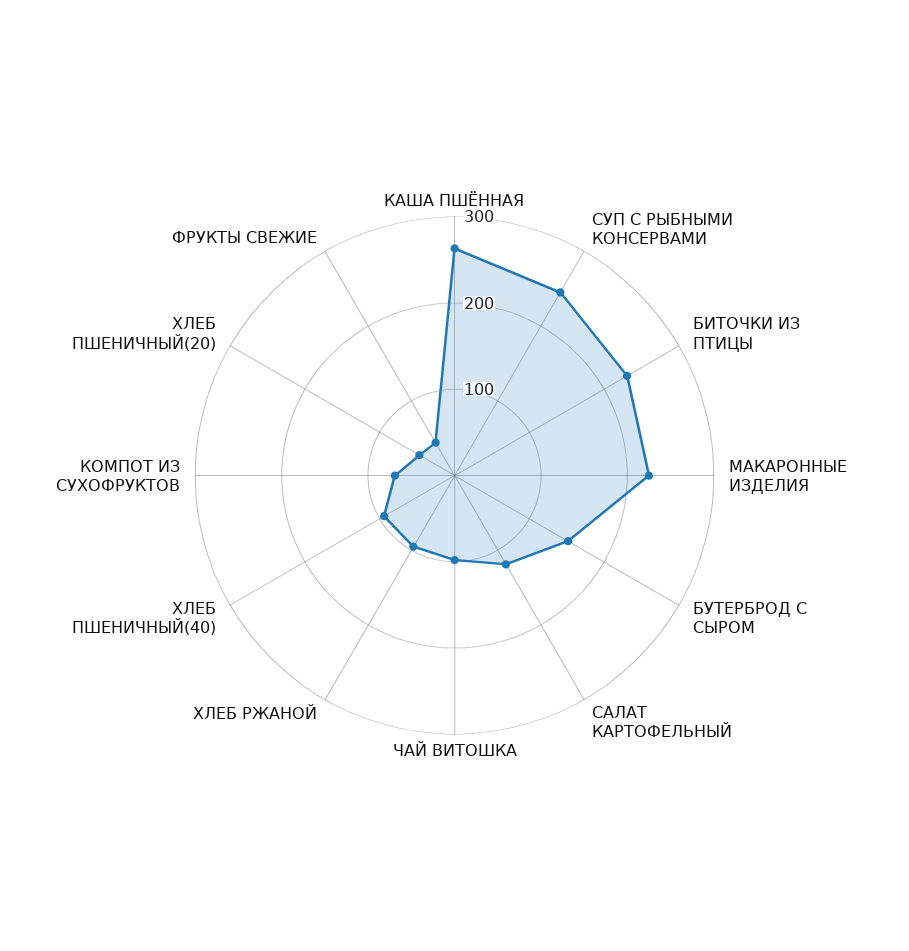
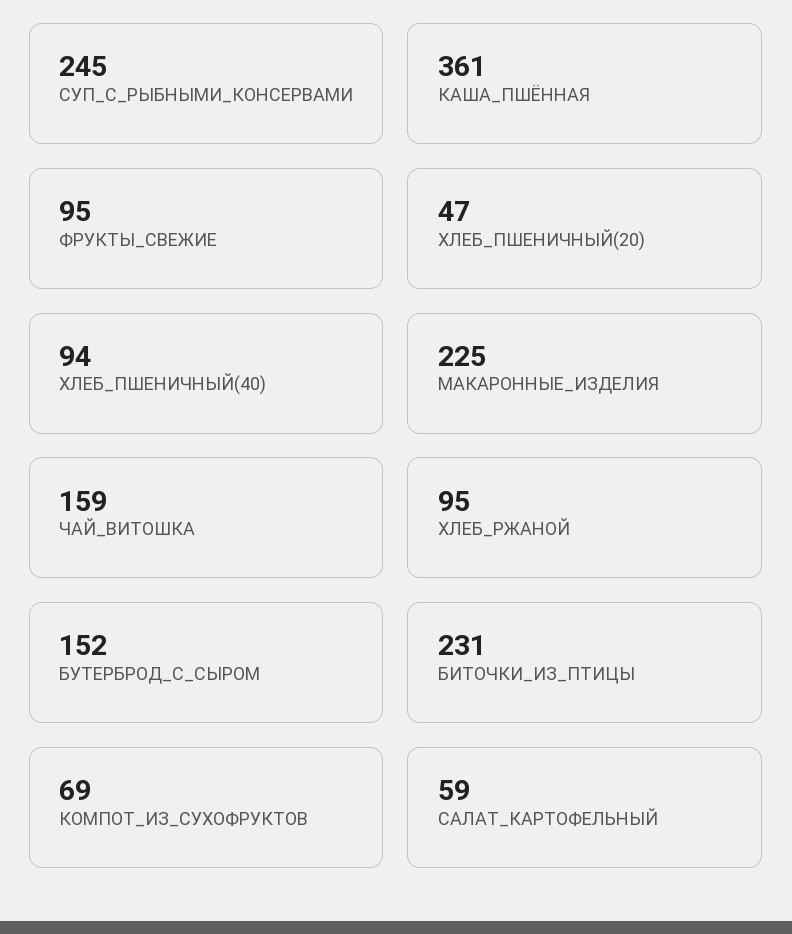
КАША ПШЁННАЯ: 260 -> 361
САЛАТ КАРТОФЕЛЬНЫЙ: 120 -> 59
ЧАЙ ВИТОШКА: 100 -> 159
ФРУКТЫ СВЕЖИЕ: 40 -> 95

